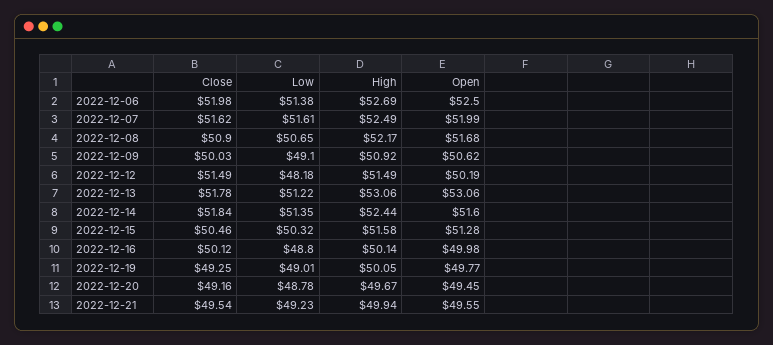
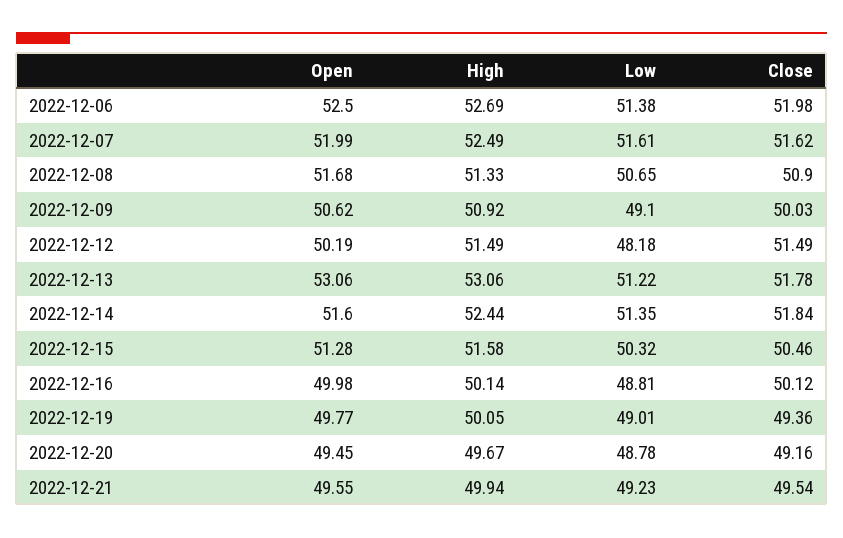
High, 2022-12-08: 52.17 -> 51.33
Low, 2022-12-16: 48.8 -> 48.81
Close, 2022-12-19: 49.25 -> 49.36

